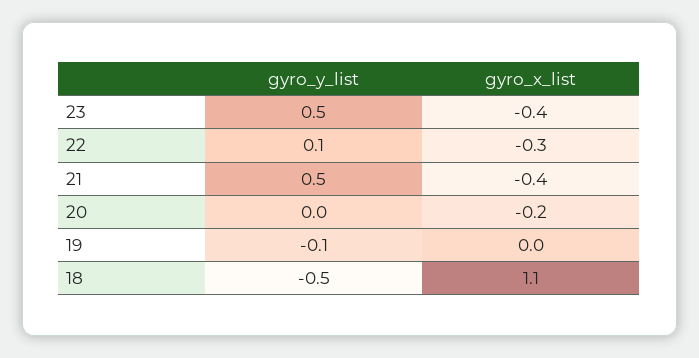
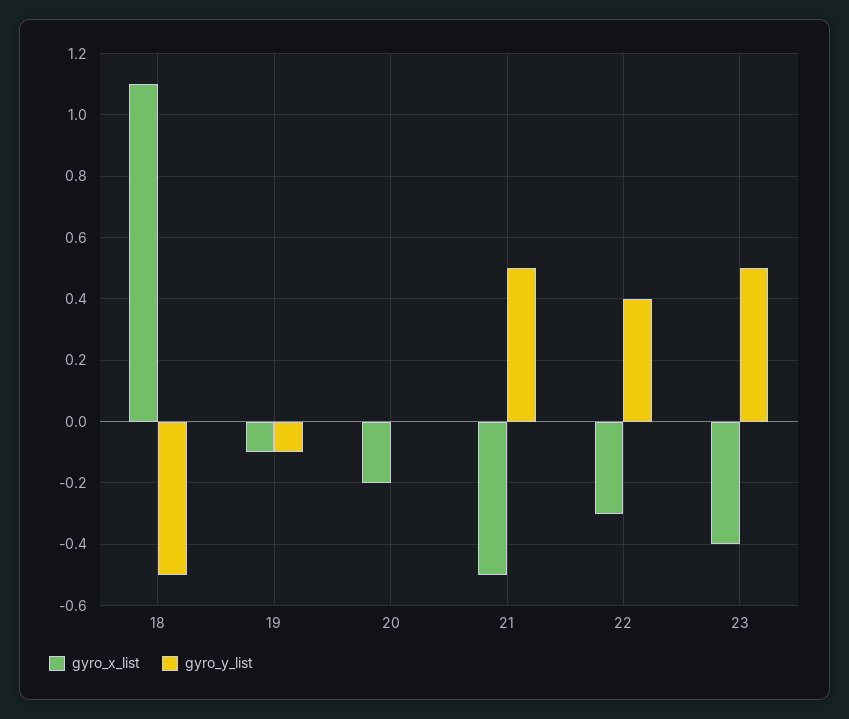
gyro_y_list, 22: 0.1 -> 0.4
gyro_x_list, 21: -0.4 -> -0.5
gyro_x_list, 19: 0 -> -0.1

